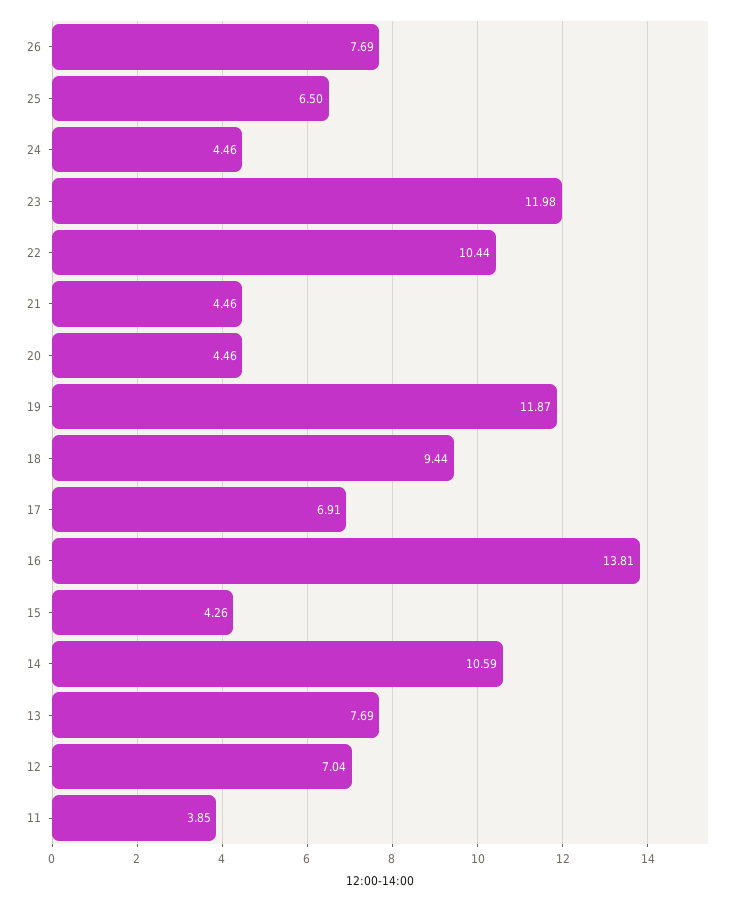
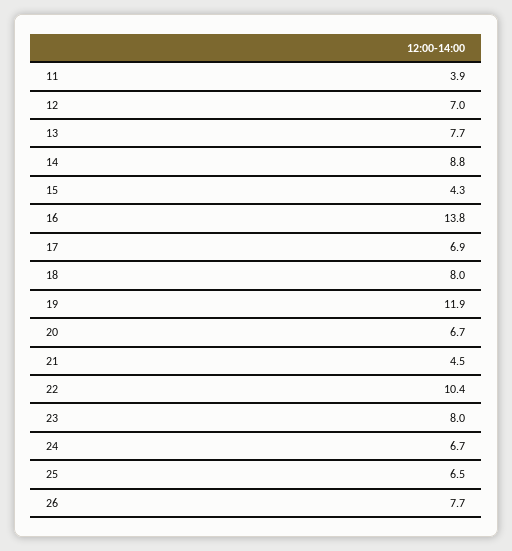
24: 4.46 -> 6.7
23: 11.98 -> 8
20: 4.46 -> 6.7
18: 9.44 -> 8
14: 10.59 -> 8.8

